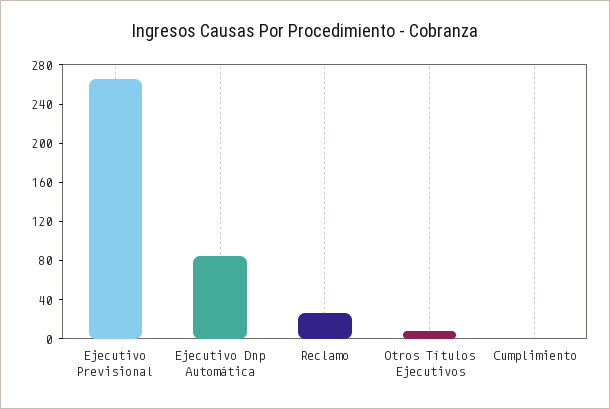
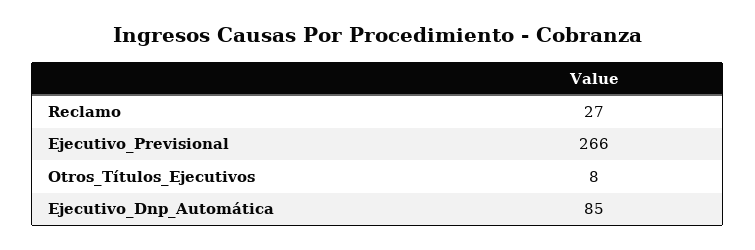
Cumplimiento: 0 -> none

